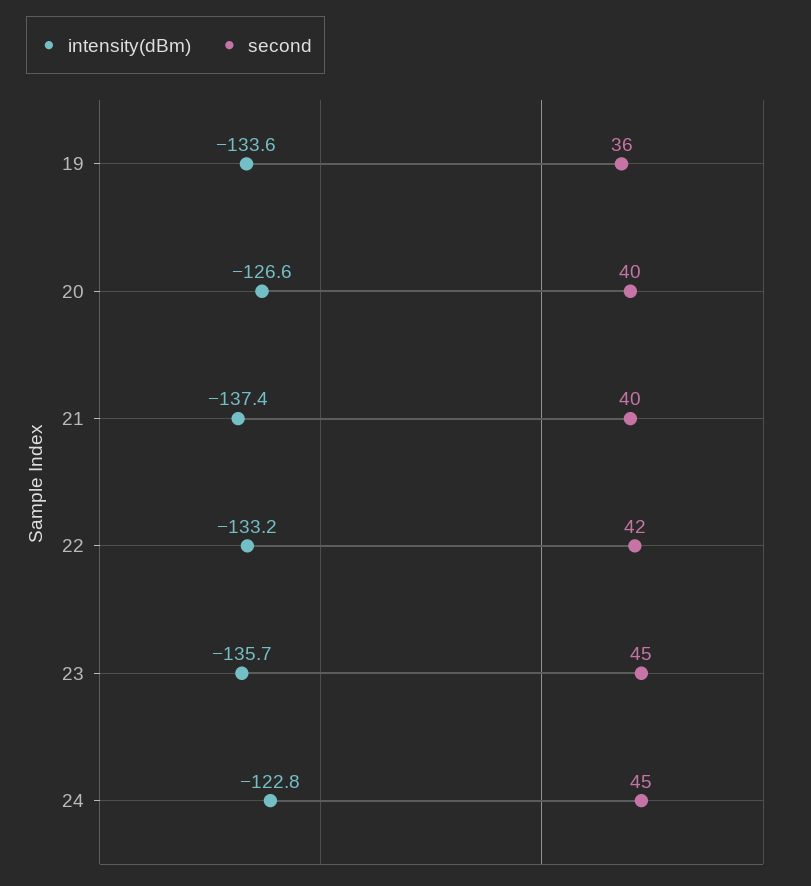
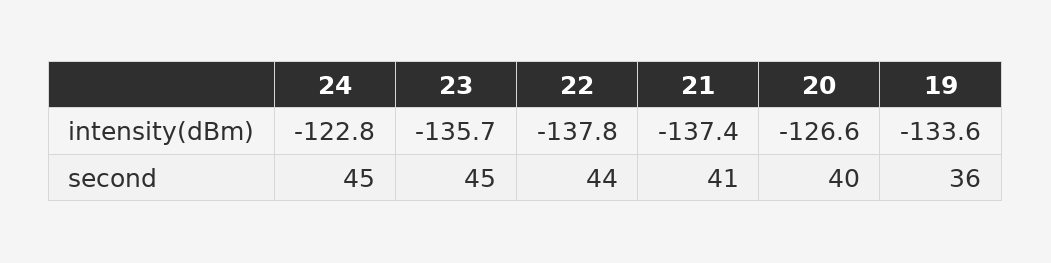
second, 21: 40 -> 41
intensity(dBm), 22: -133.2 -> -137.8
second, 22: 42 -> 44

